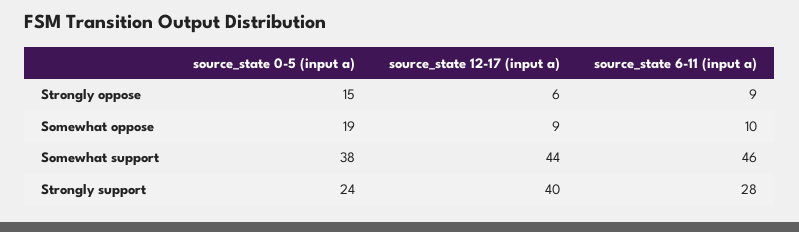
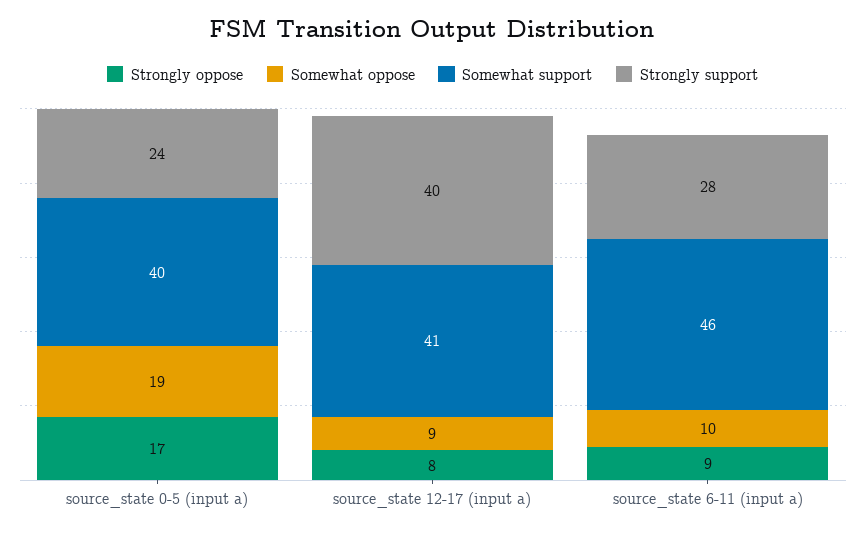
Strongly oppose, source_state 0-5 (input a): 15 -> 17
Strongly oppose, source_state 12-17 (input a): 6 -> 8
Somewhat support, source_state 0-5 (input a): 38 -> 40
Somewhat support, source_state 12-17 (input a): 44 -> 41

